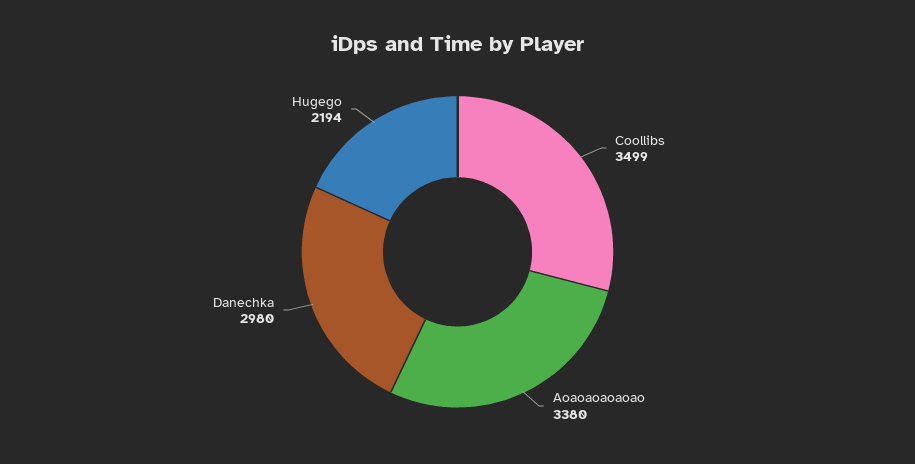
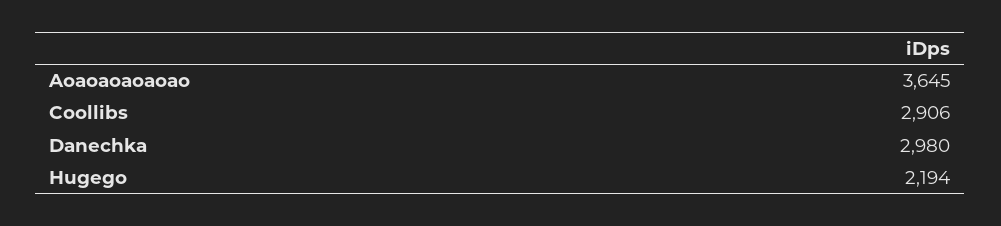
Coollibs: 3499 -> 2906
Aoaoaoaoaoao: 3380 -> 3645

